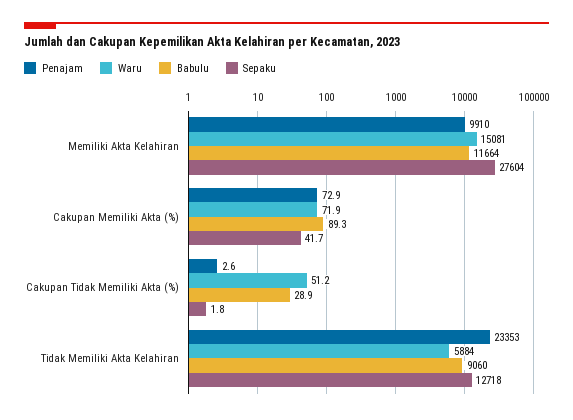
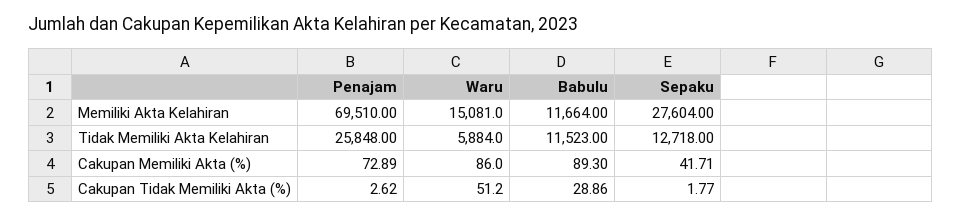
Penajam, Memiliki Akta Kelahiran: 9910 -> 69510
Waru, Cakupan Memiliki Akta (%): 71.9 -> 86
Penajam, Tidak Memiliki Akta Kelahiran: 23353 -> 25848
Babulu, Tidak Memiliki Akta Kelahiran: 9060 -> 11523

